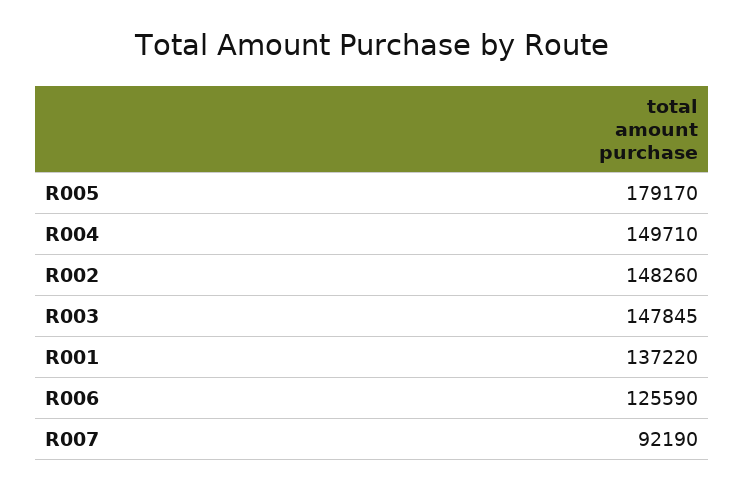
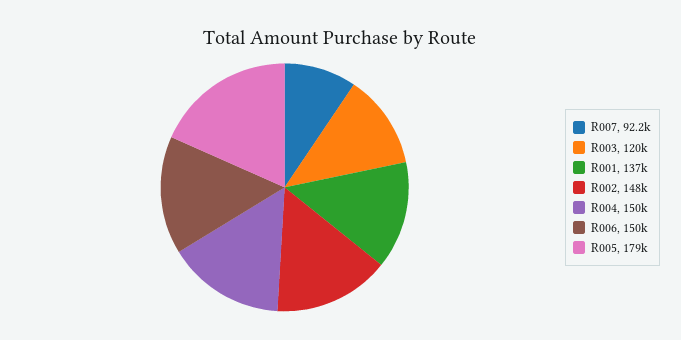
R003: 147845 -> 120000
R006: 125590 -> 150000

